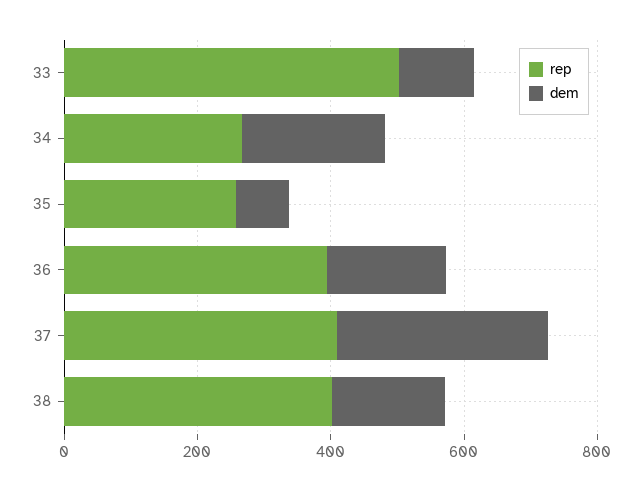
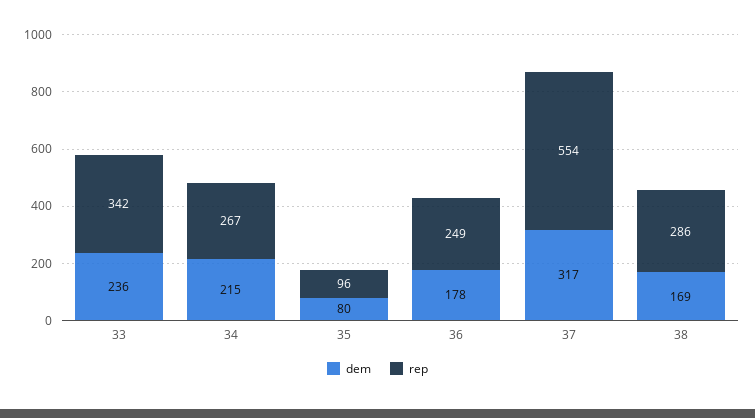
rep, 33: 500 -> 342
dem, 33: 100 -> 236
rep, 35: 250 -> 96
rep, 36: 400 -> 249
rep, 37: 400 -> 554
rep, 38: 400 -> 286

